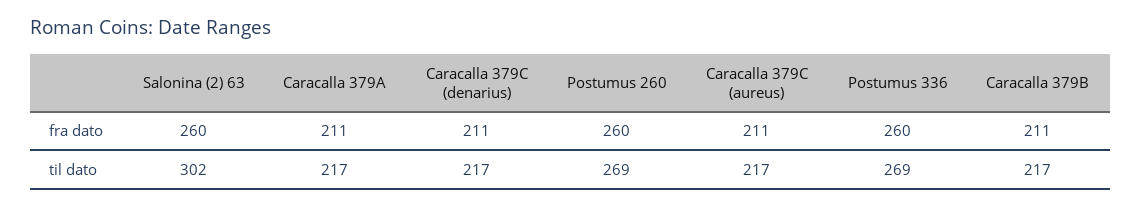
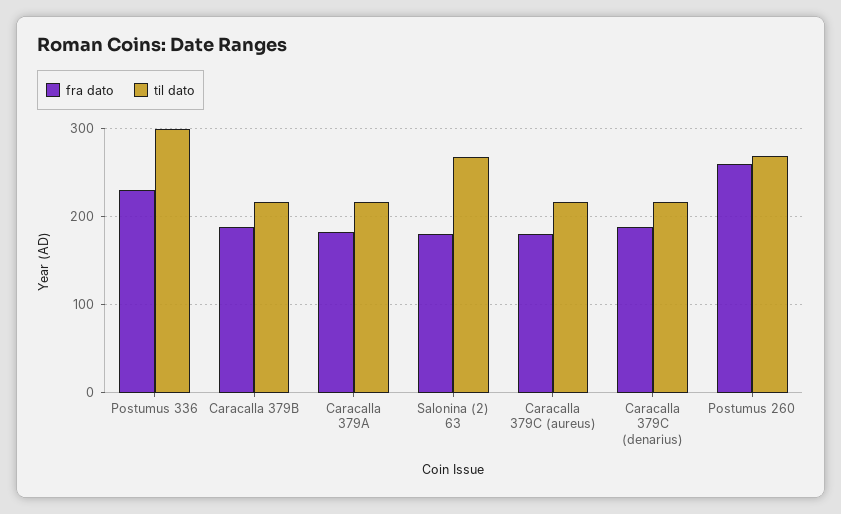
fra dato, Salonina (2) 63: 260 -> 180
fra dato, Caracalla 379A: 211 -> 180
fra dato, Caracalla 379C (denarius): 211 -> 190
fra dato, Caracalla 379C (aureus): 211 -> 180
fra dato, Postumus 336: 260 -> 230
fra dato, Caracalla 379B: 211 -> 190
til dato, Salonina (2) 63: 302 -> 270
til dato, Postumus 336: 269 -> 300

